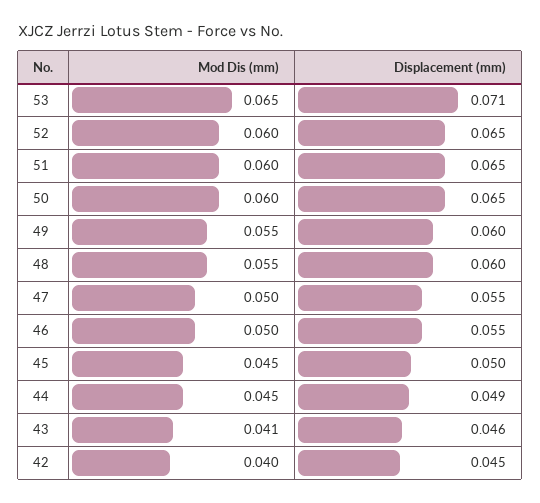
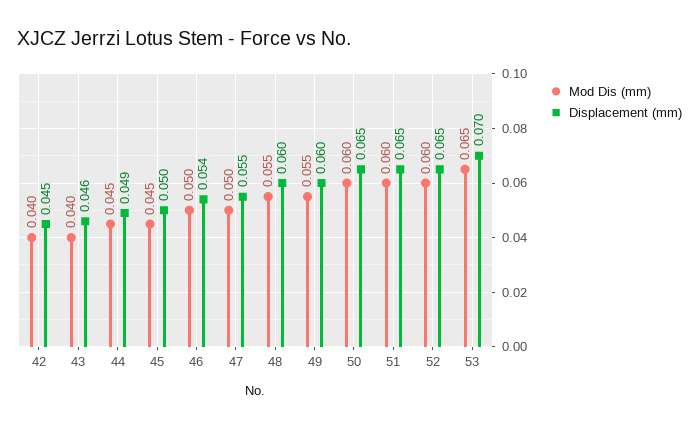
Displacement (mm), 53: 0.071 -> 0.07
Displacement (mm), 46: 0.055 -> 0.054
Mod Dis (mm), 43: 0.041 -> 0.04

